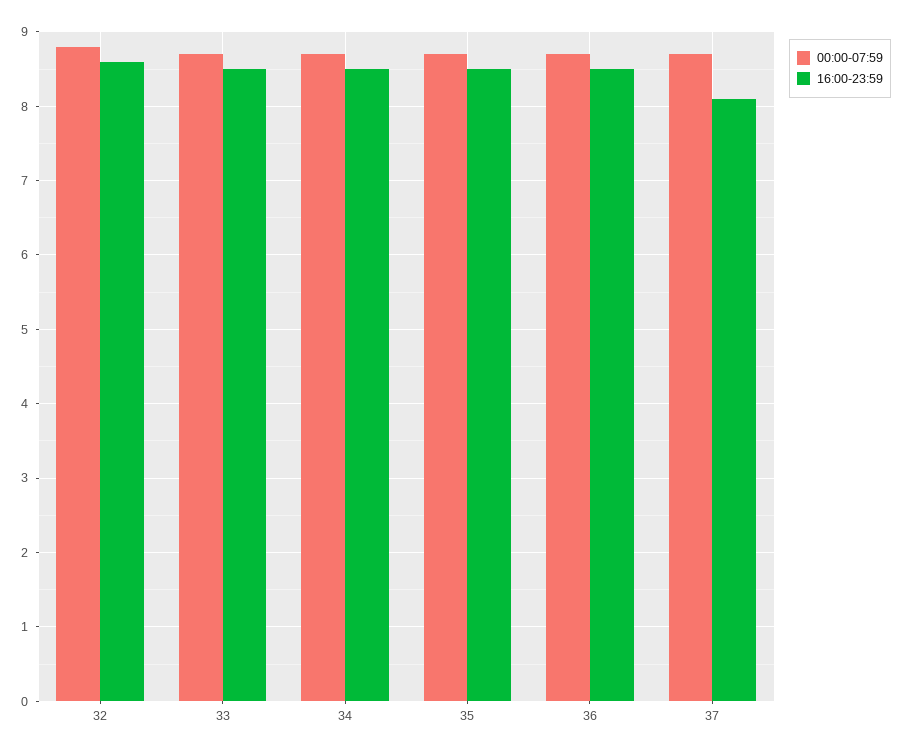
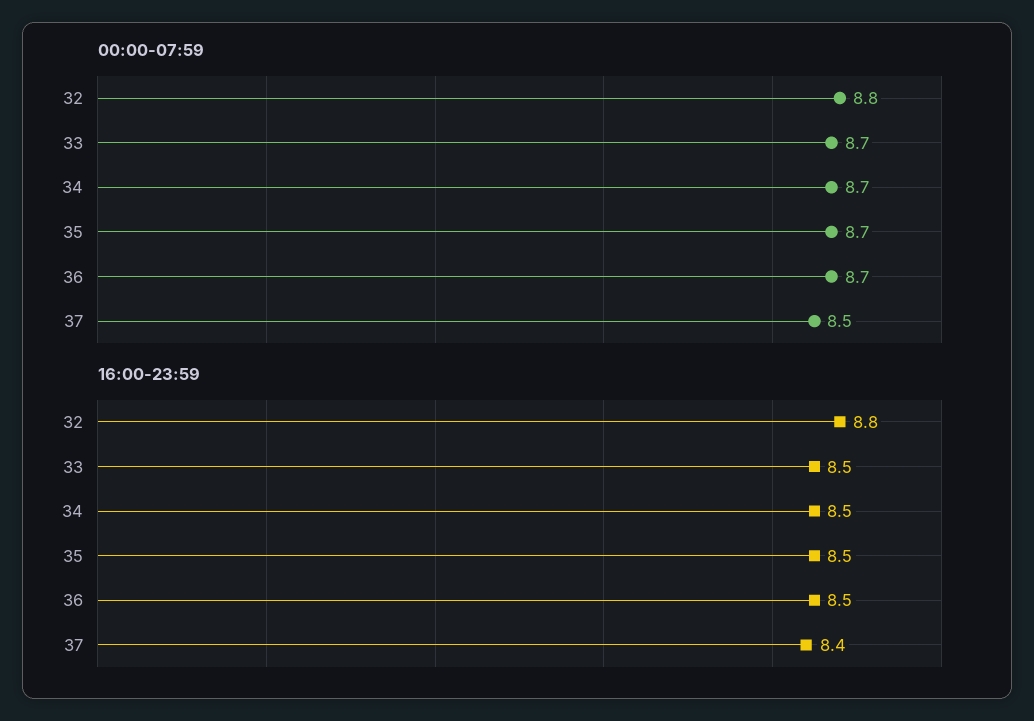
16:00-23:59, 32: 8.6 -> 8.8
00:00-07:59, 37: 8.7 -> 8.5
16:00-23:59, 37: 8.1 -> 8.4

